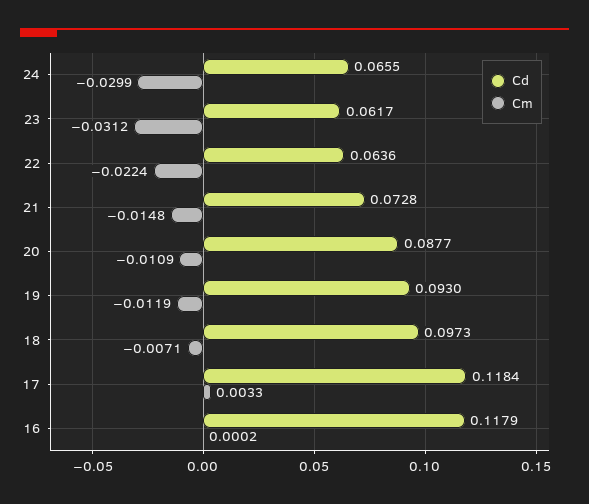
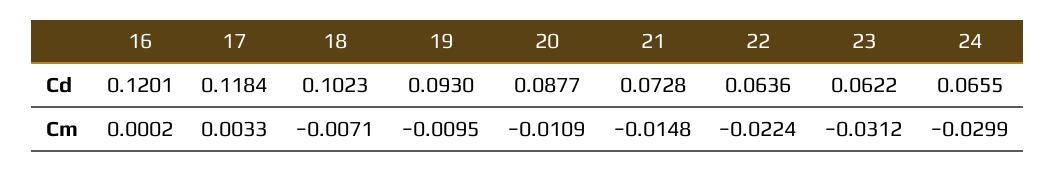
Cd, 23: 0.0617 -> 0.0622
Cm, 19: -0.0119 -> -0.0095
Cd, 18: 0.0973 -> 0.1023
Cd, 16: 0.1179 -> 0.1201

